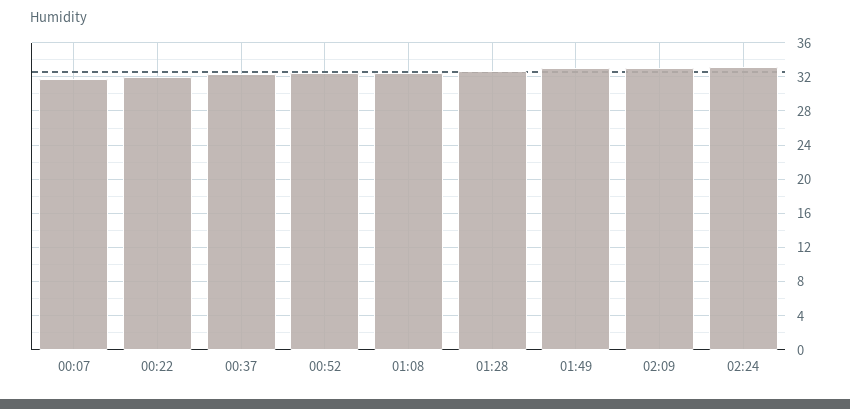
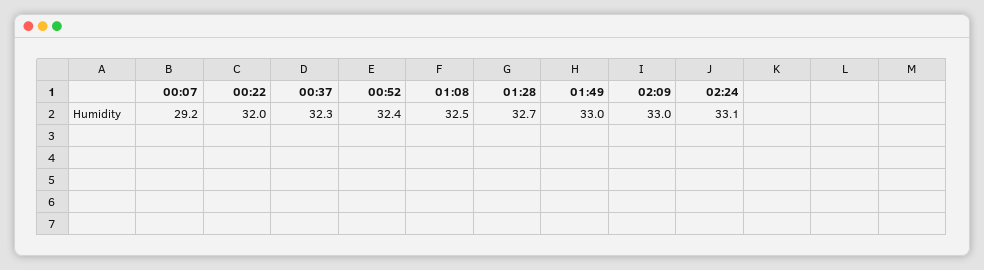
00:07: 32 -> 29.2

